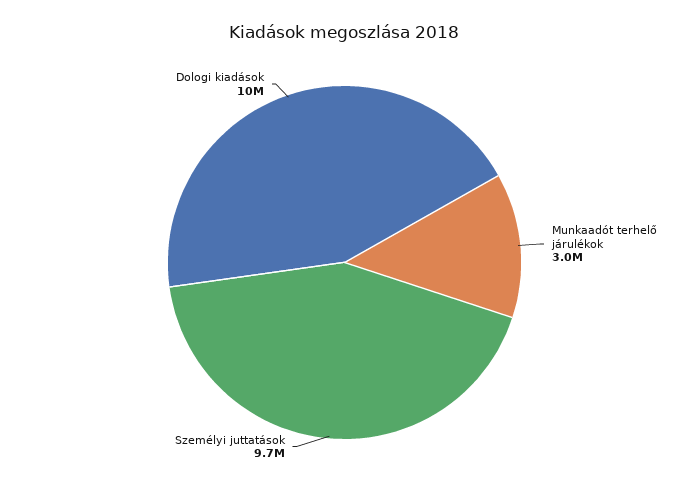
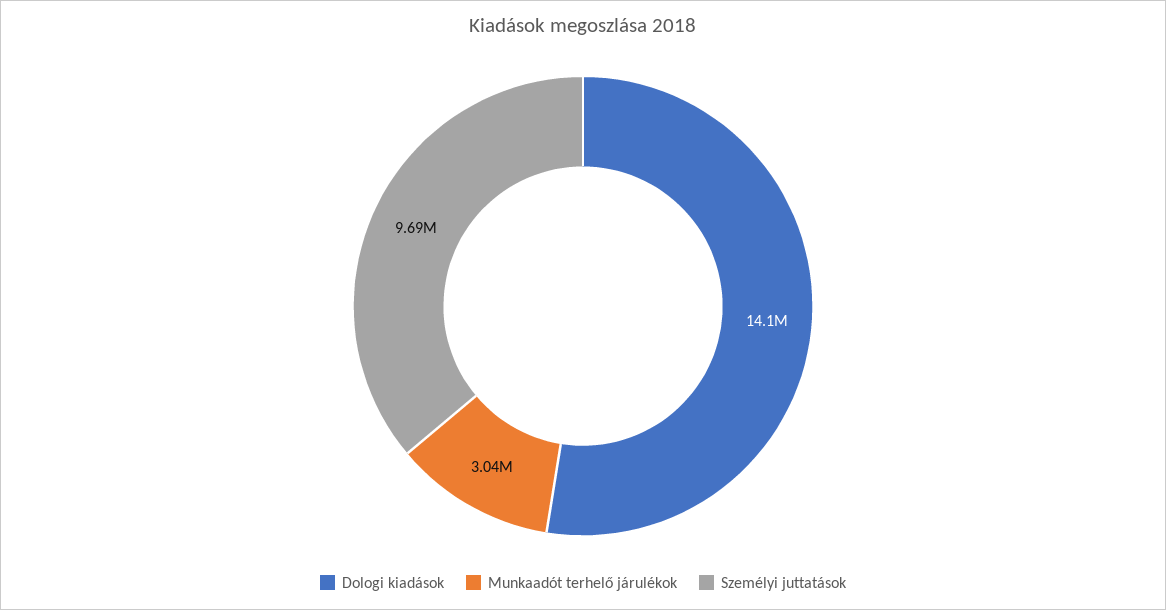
Dologi kiadások: 10000000 -> 14100000

